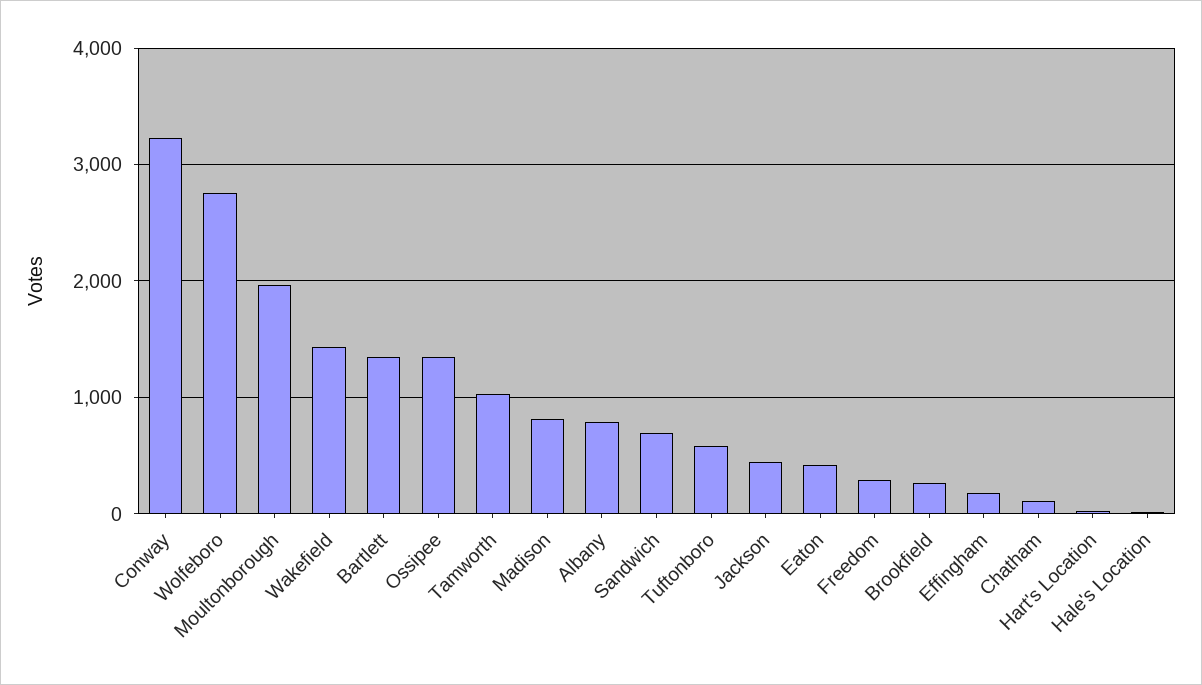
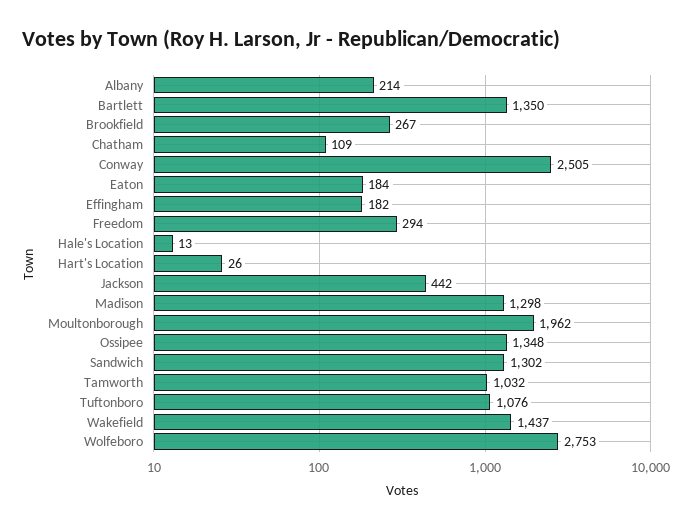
Conway: 3200 -> 2505
Madison: 800 -> 1298
Albany: 800 -> 214
Sandwich: 700 -> 1302
Tuftonboro: 600 -> 1076
Eaton: 400 -> 184

